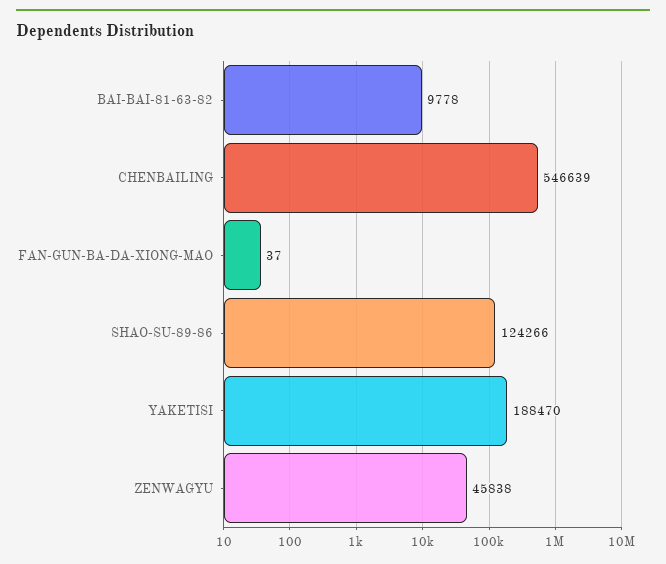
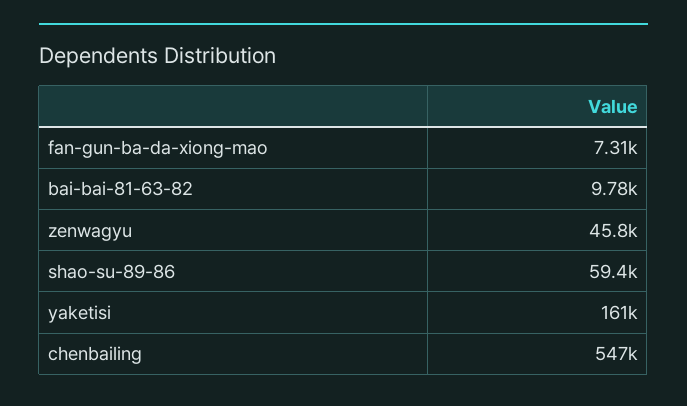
FAN-GUN-BA-DA-XIONG-MAO: 37 -> 7310
SHAO-SU-89-86: 124266 -> 59400
YAKETISI: 188470 -> 161000

